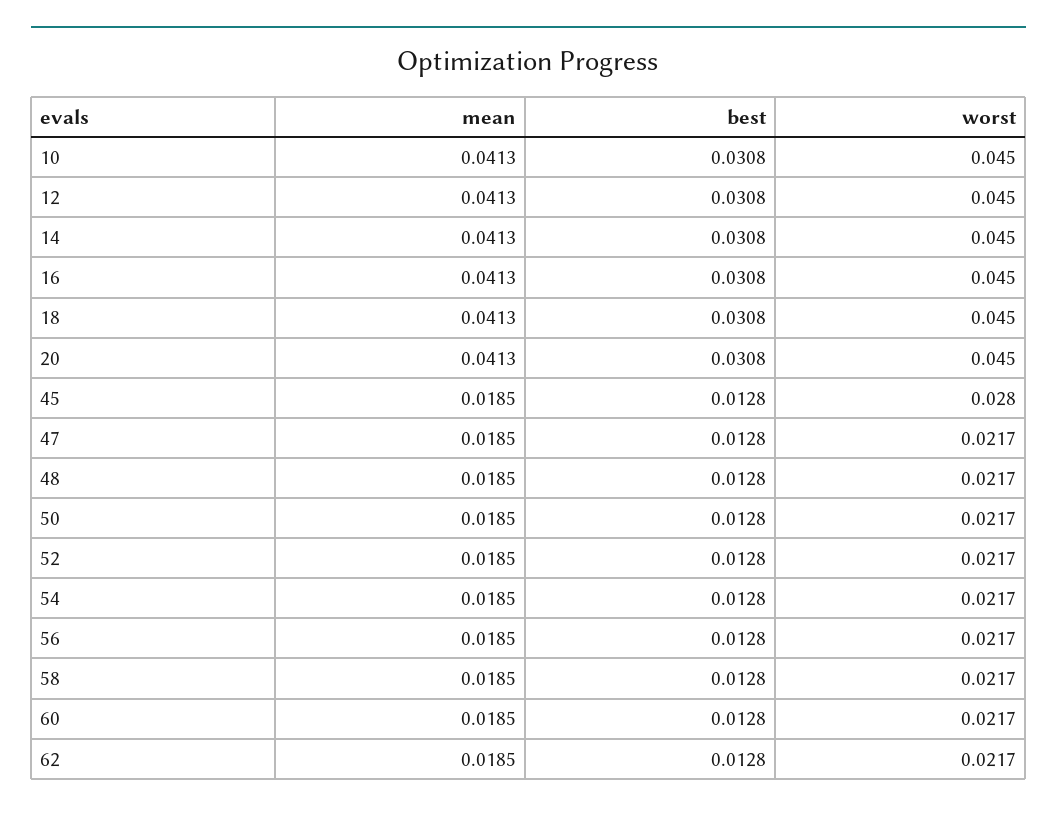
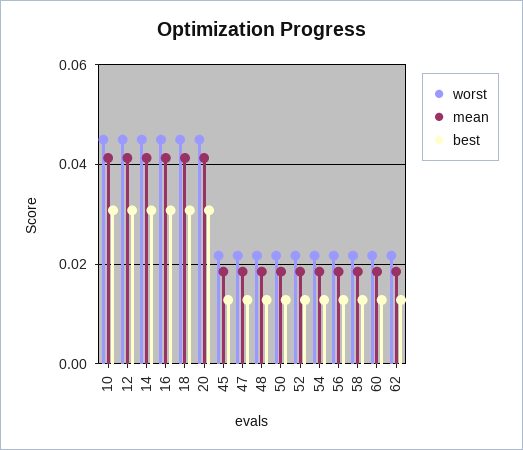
worst, 45: 0.028 -> 0.022

